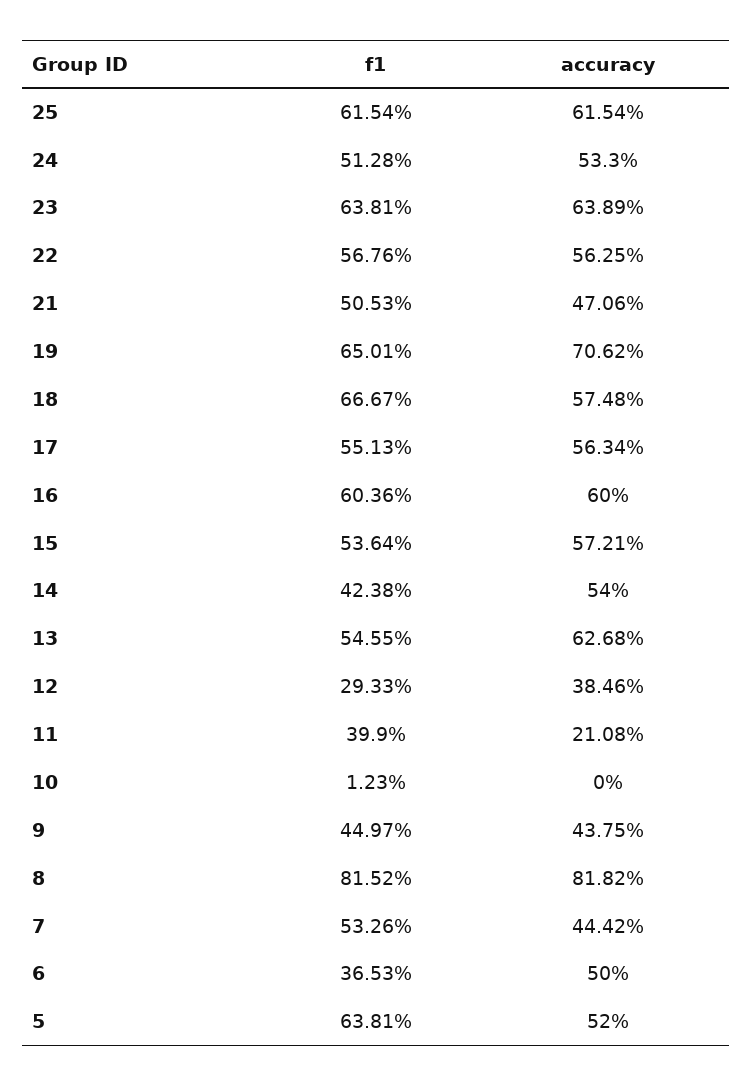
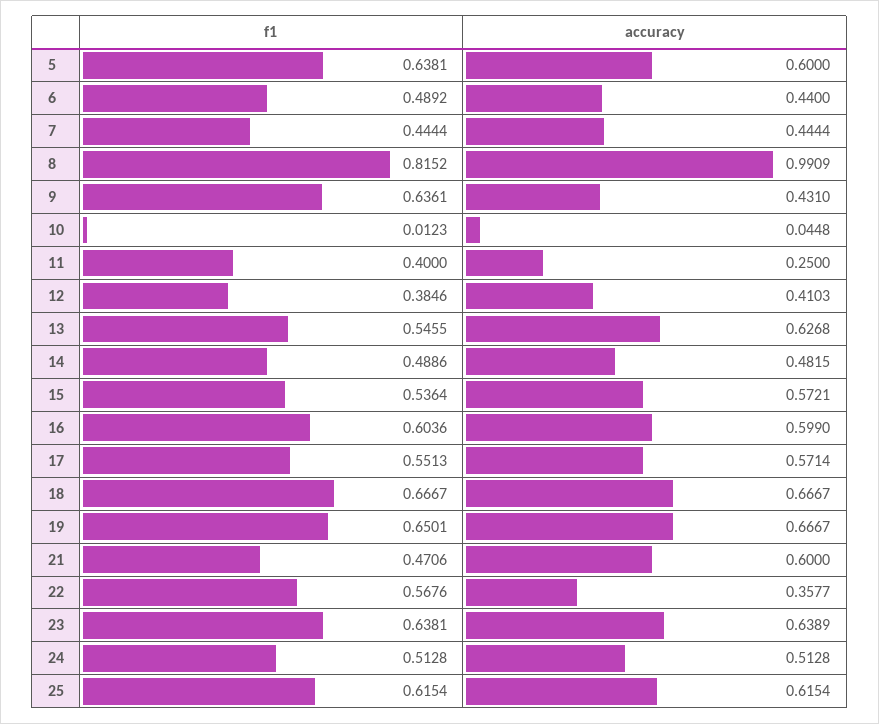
accuracy, 24: 0.533 -> 0.5128
accuracy, 22: 0.5625 -> 0.3577
f1, 21: 0.5053 -> 0.4706
accuracy, 21: 0.4706 -> 0.6
accuracy, 19: 0.7062 -> 0.6667
accuracy, 18: 0.5748 -> 0.6667
accuracy, 17: 0.5634 -> 0.5714
accuracy, 16: 0.6 -> 0.599
f1, 14: 0.4238 -> 0.4886
accuracy, 14: 0.54 -> 0.4815
f1, 12: 0.2933 -> 0.3846
accuracy, 12: 0.3846 -> 0.4103
f1, 11: 0.399 -> 0.4
accuracy, 11: 0.2108 -> 0.25
accuracy, 10: 0 -> 0.0448
f1, 9: 0.4497 -> 0.6361
accuracy, 9: 0.4375 -> 0.431
accuracy, 8: 0.8182 -> 0.9909
f1, 7: 0.5326 -> 0.4444
accuracy, 7: 0.4442 -> 0.4444
f1, 6: 0.3653 -> 0.4892
accuracy, 6: 0.5 -> 0.44
accuracy, 5: 0.52 -> 0.6

